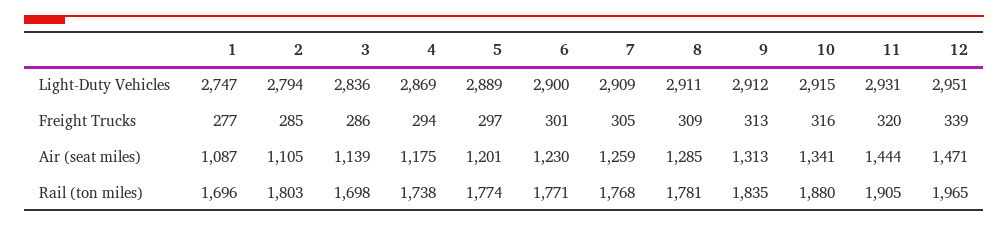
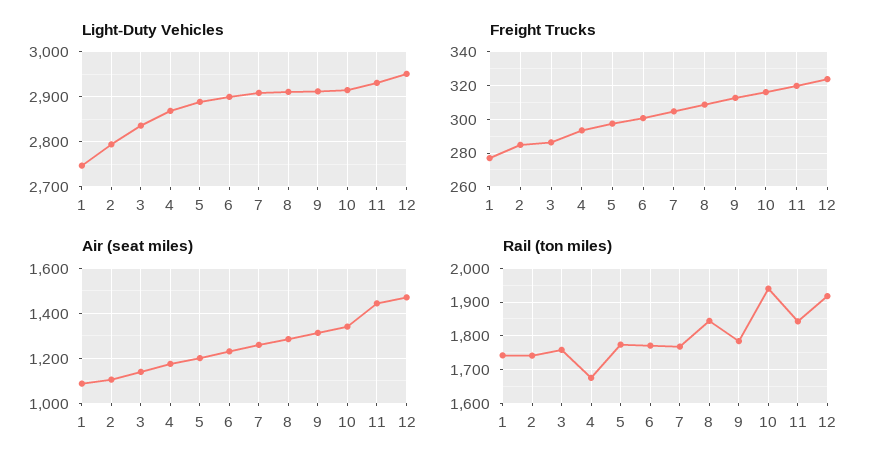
Freight Trucks, 12: 339 -> 325
Rail (ton miles), 1: 1696 -> 1740
Rail (ton miles), 2: 1803 -> 1740
Rail (ton miles), 3: 1698 -> 1760
Rail (ton miles), 4: 1738 -> 1680
Rail (ton miles), 8: 1781 -> 1840
Rail (ton miles), 9: 1835 -> 1780
Rail (ton miles), 10: 1880 -> 1940
Rail (ton miles), 11: 1905 -> 1840
Rail (ton miles), 12: 1965 -> 1920

